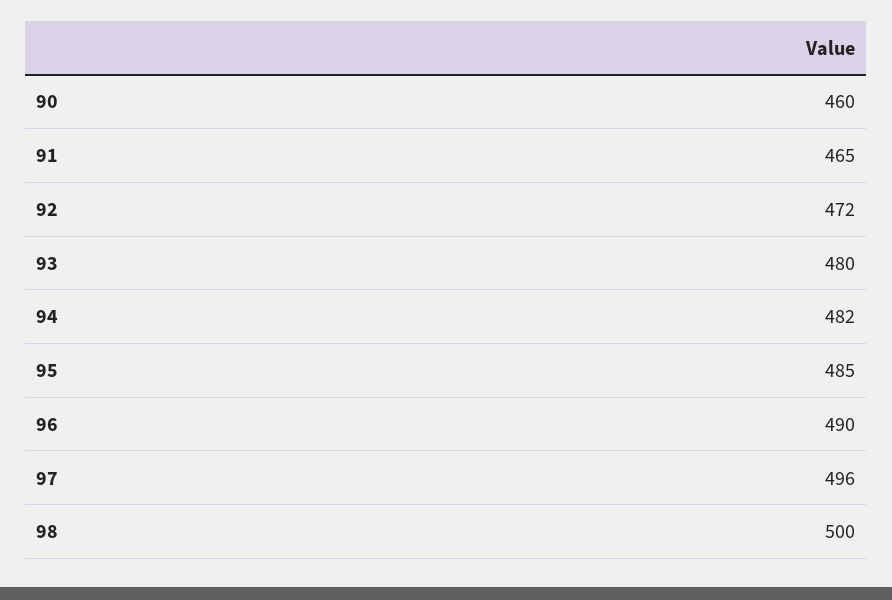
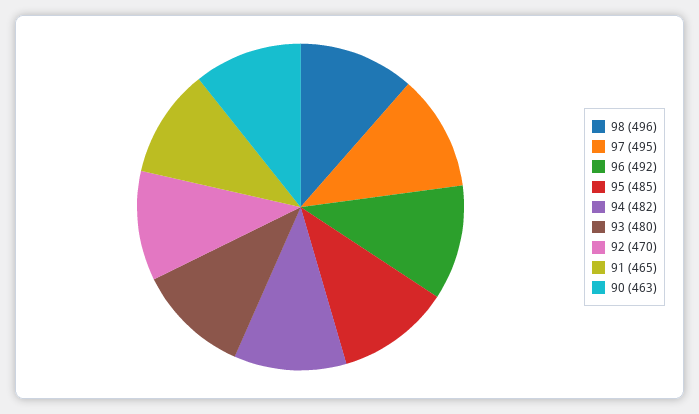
90: 460 -> 463
92: 472 -> 470
96: 490 -> 492
97: 496 -> 495
98: 500 -> 496

